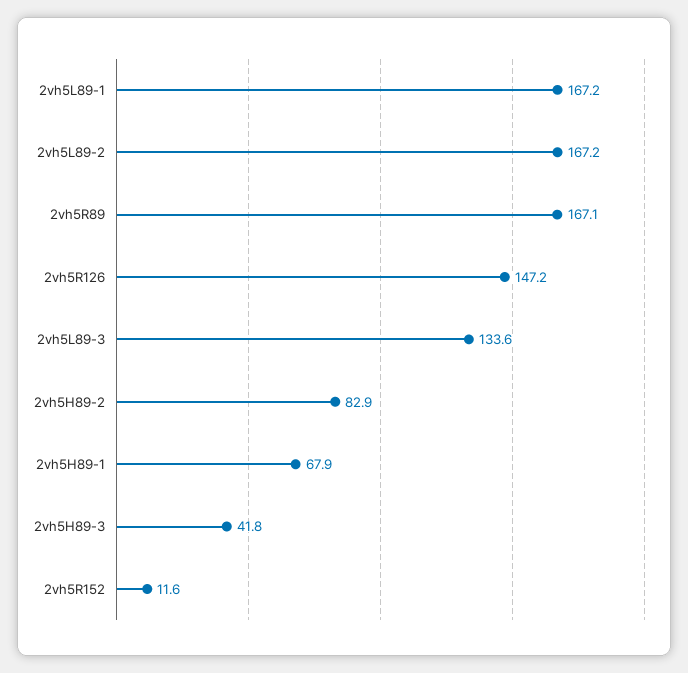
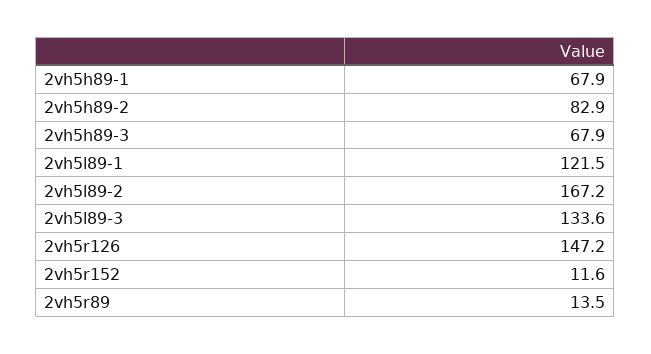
2vh5L89-1: 167.2 -> 121.5
2vh5R89: 167.1 -> 13.5
2vh5H89-3: 41.8 -> 67.9

